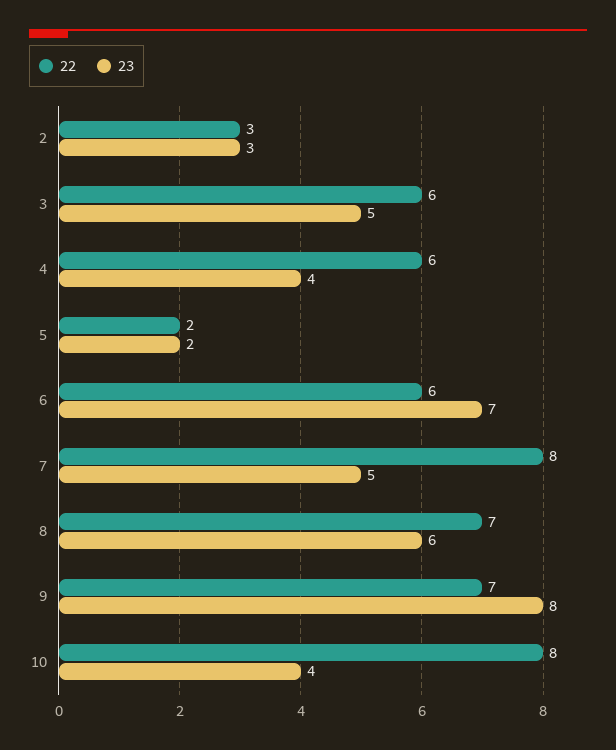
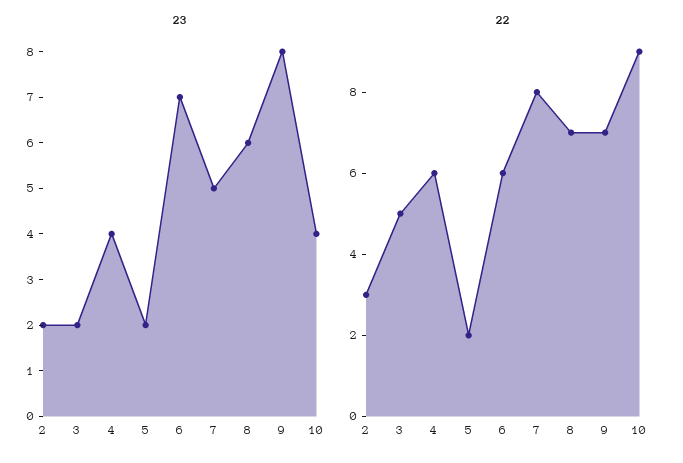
23, 2: 3 -> 2
22, 3: 6 -> 5
23, 3: 5 -> 2
22, 10: 8 -> 9

